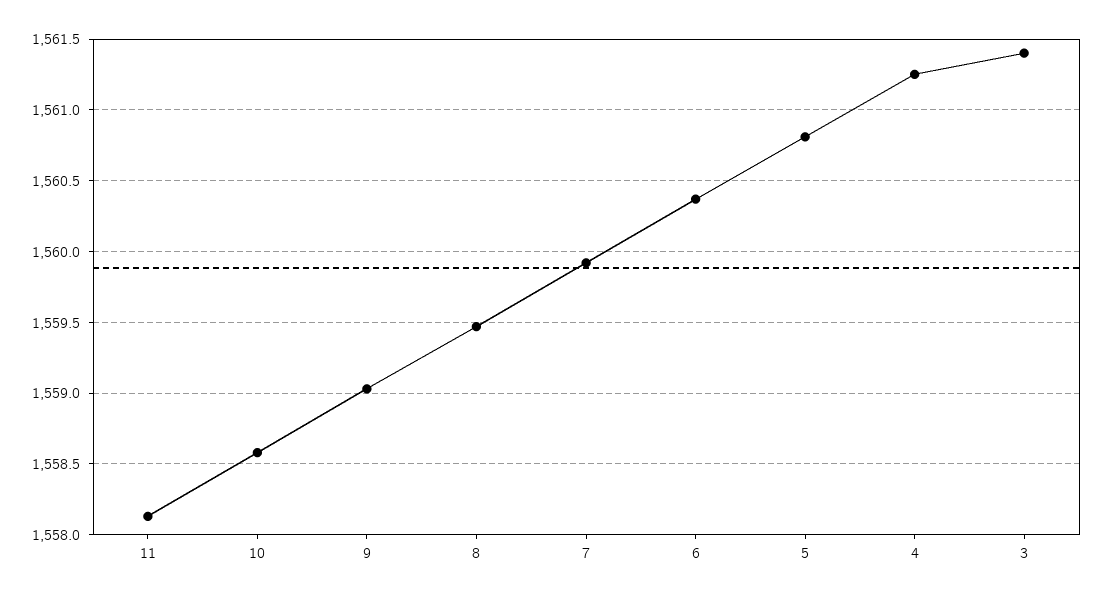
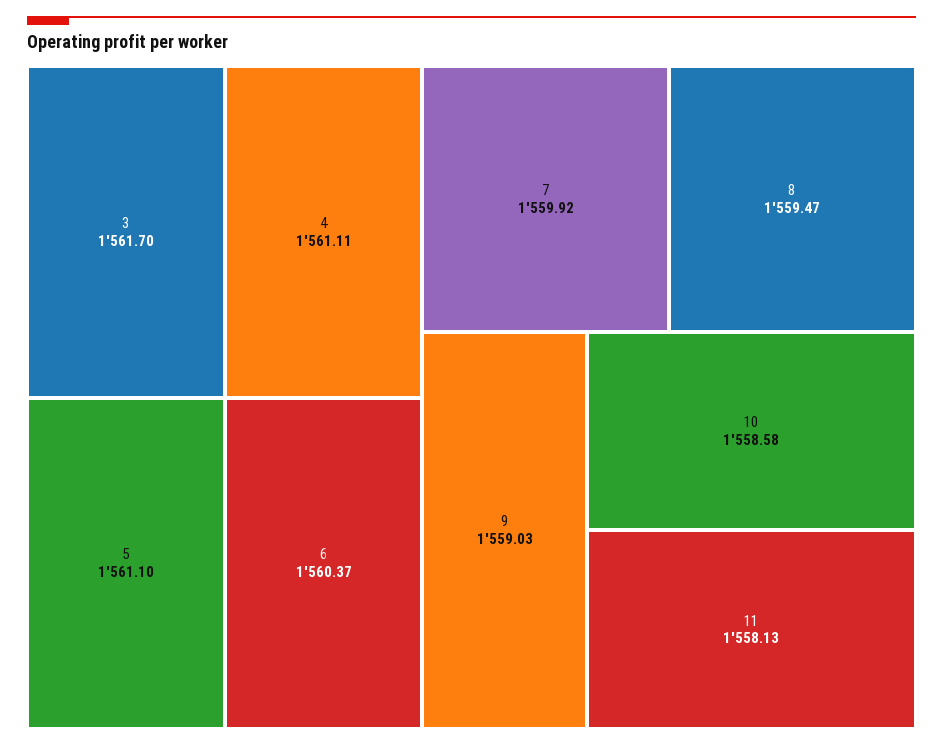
5: 1560.8 -> 1561.1
4: 1561.25 -> 1561.11
3: 1561.4 -> 1561.7

